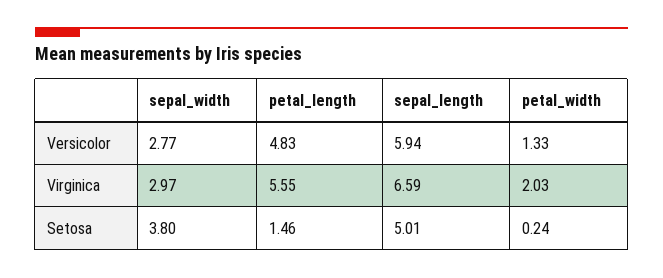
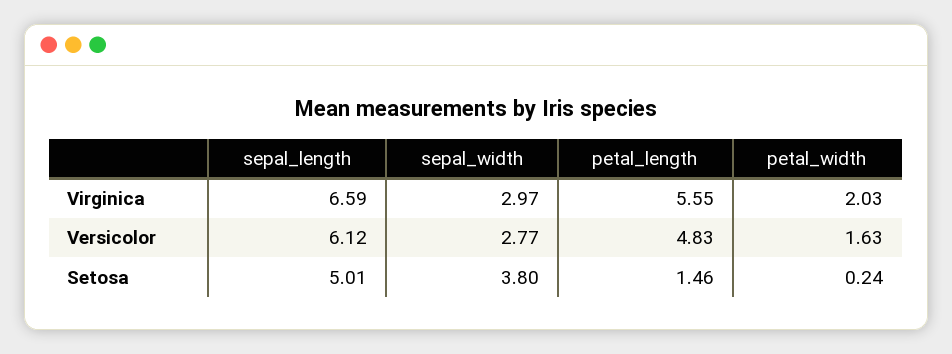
sepal_length, Versicolor: 5.94 -> 6.12
petal_width, Versicolor: 1.33 -> 1.63

